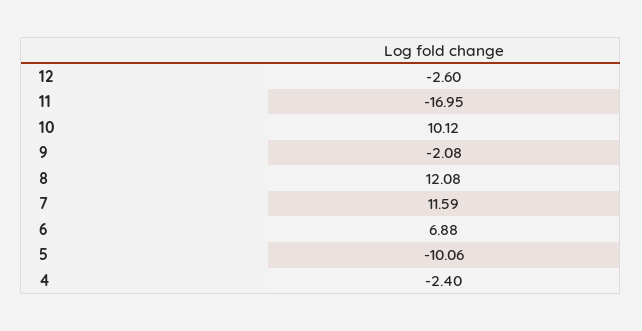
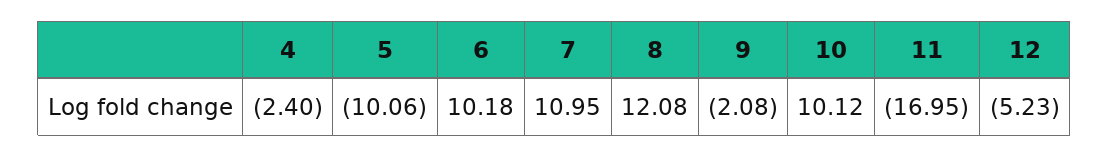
12: -2.6 -> -5.23
7: 11.59 -> 10.95
6: 6.88 -> 10.18

